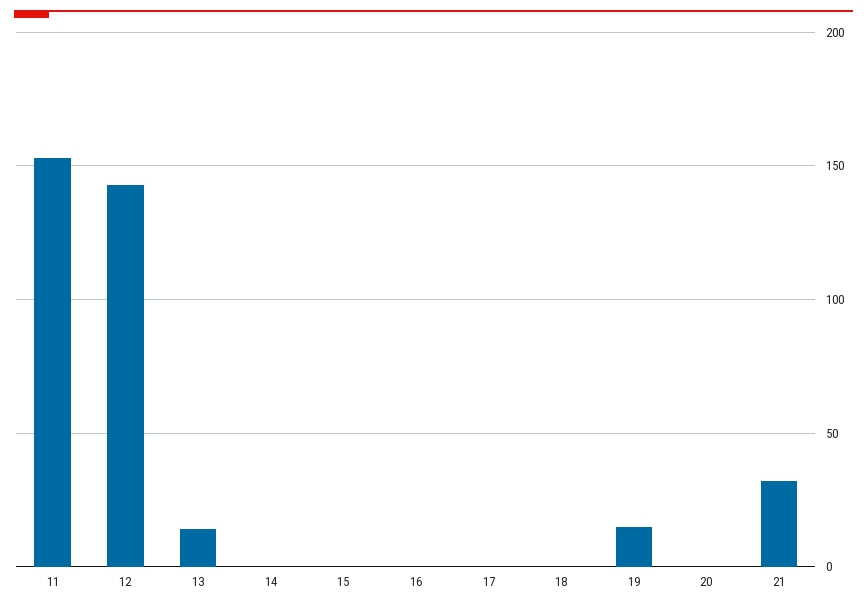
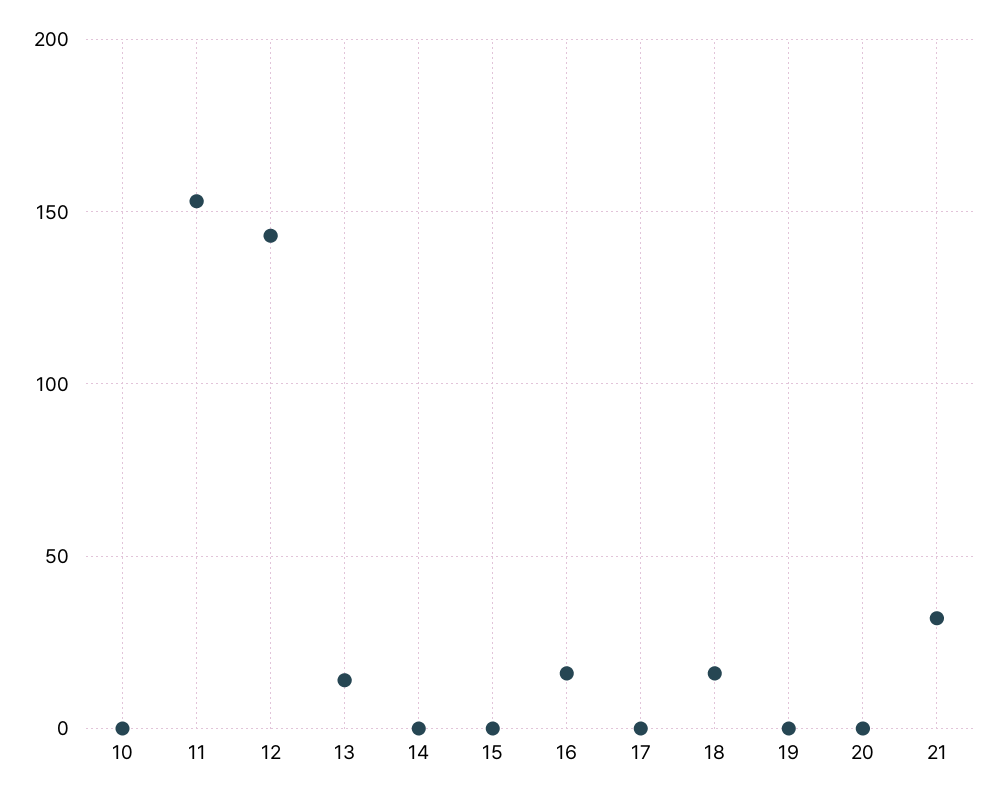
16: 0 -> 15
18: 0 -> 15
19: 15 -> 0
10: none -> 0

